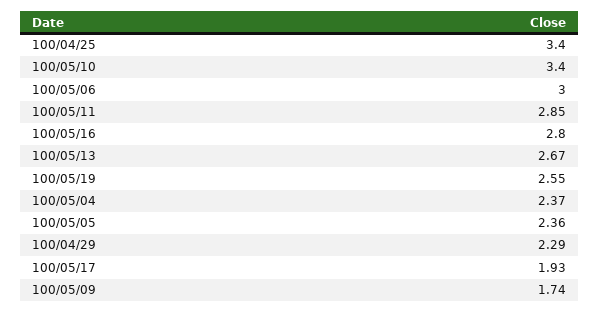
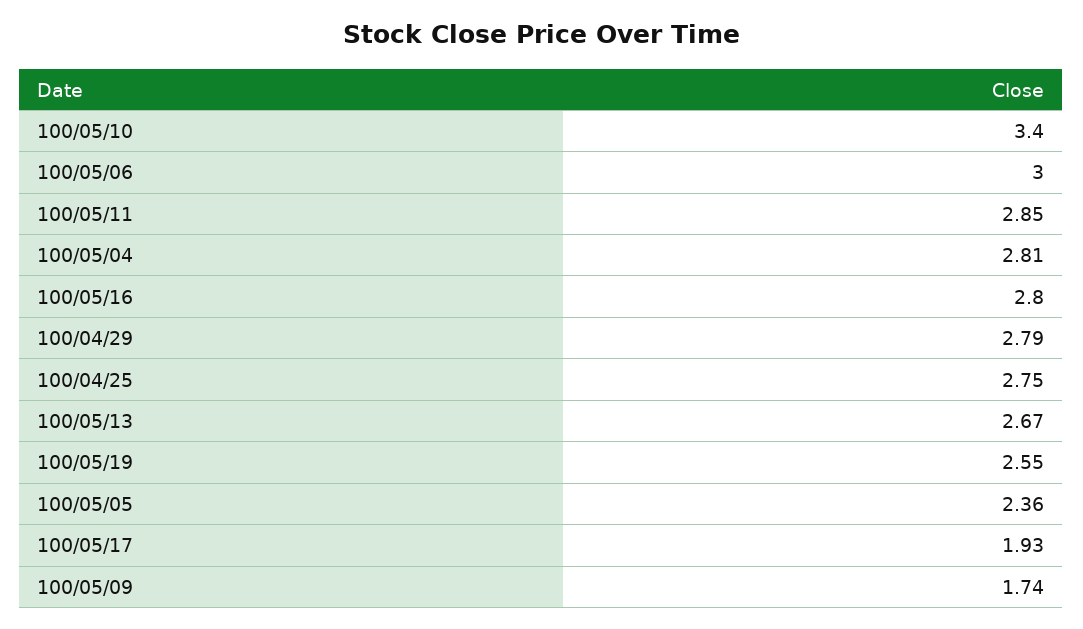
100/04/25: 3.4 -> 2.75
100/05/04: 2.37 -> 2.81
100/04/29: 2.29 -> 2.79

